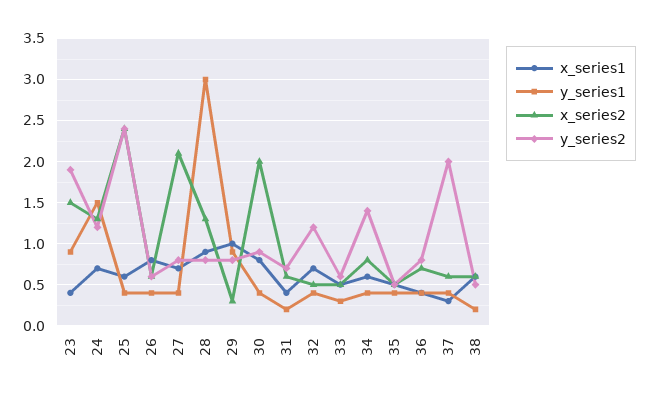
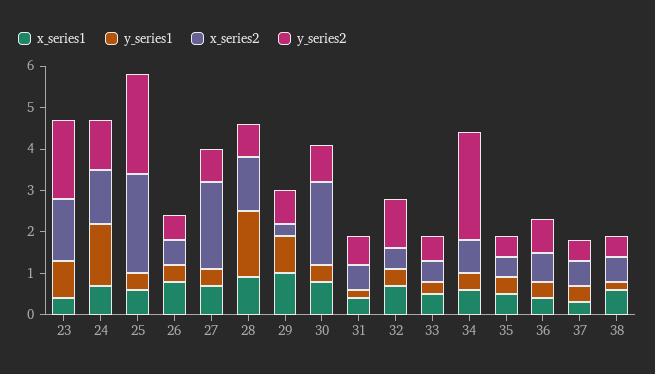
y_series1, 28: 3 -> 1.5
y_series2, 34: 1.4 -> 2.5
y_series2, 37: 2 -> 0.5

